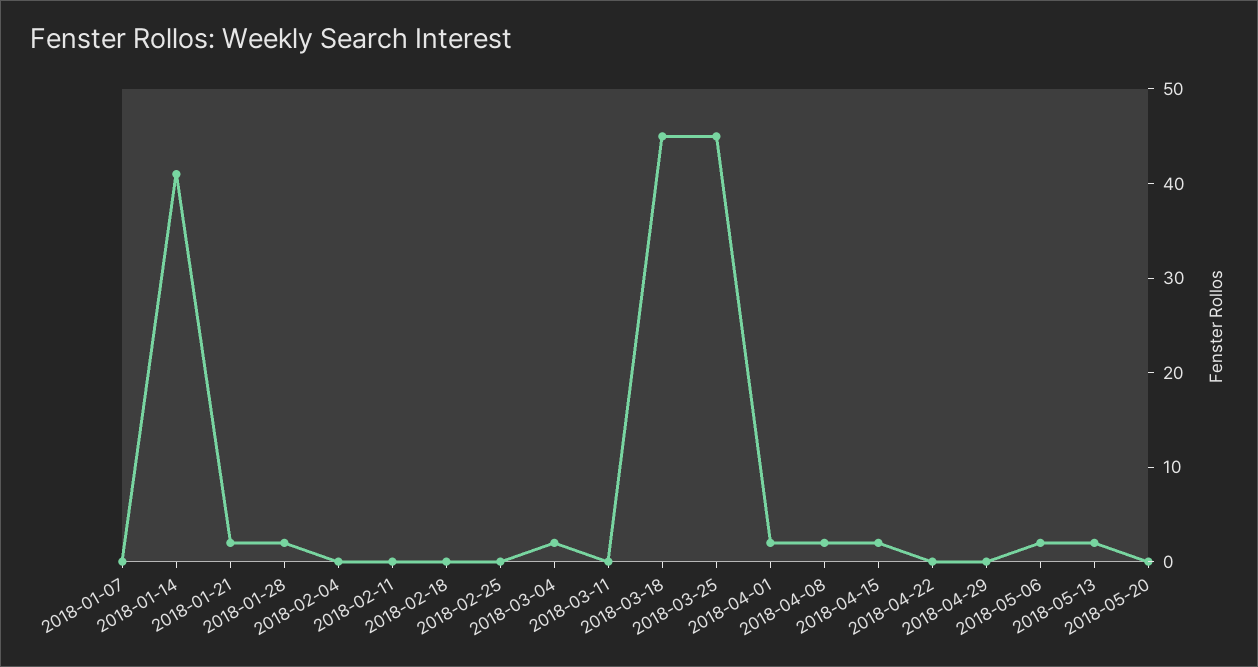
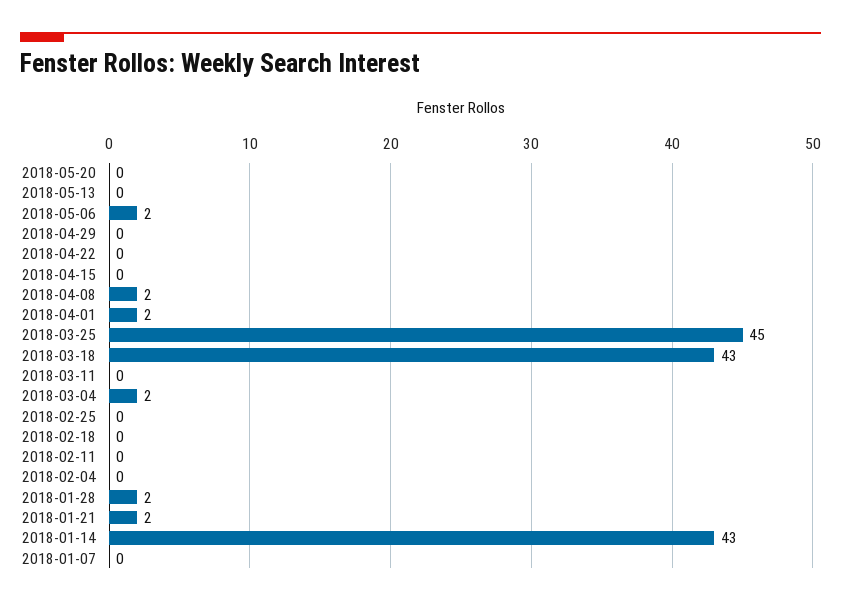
2018-01-14: 41 -> 43
2018-03-18: 45 -> 43
2018-04-15: 2 -> 0
2018-05-13: 2 -> 0

